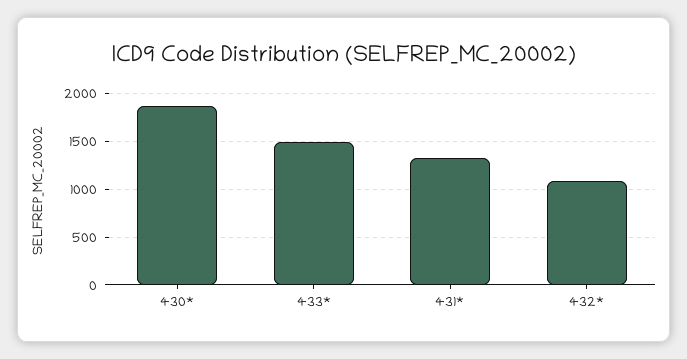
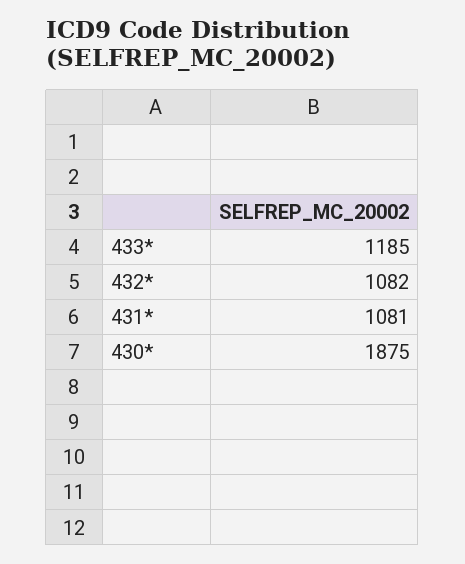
433*: 1500 -> 1185
431*: 1300 -> 1081

